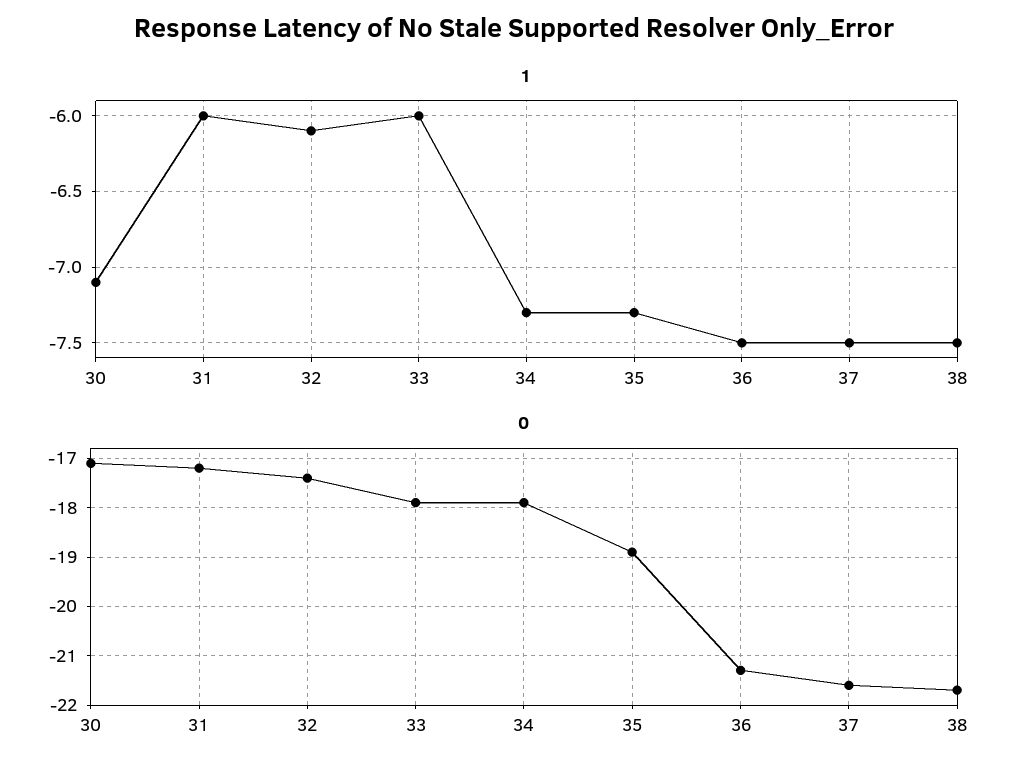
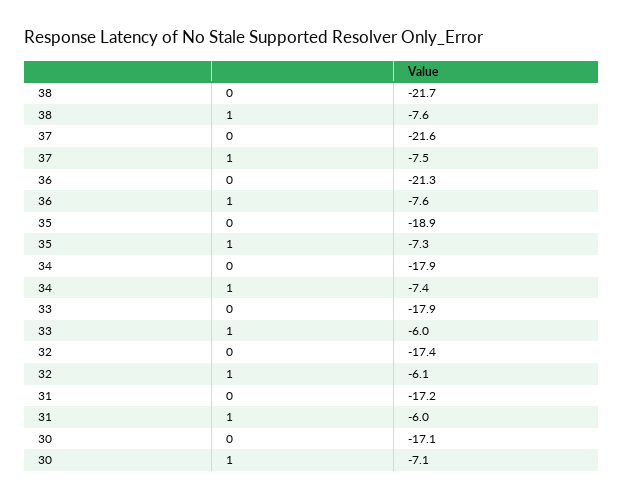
1, 34: -7.3 -> -7.4
1, 36: -7.5 -> -7.6
1, 38: -7.5 -> -7.6

